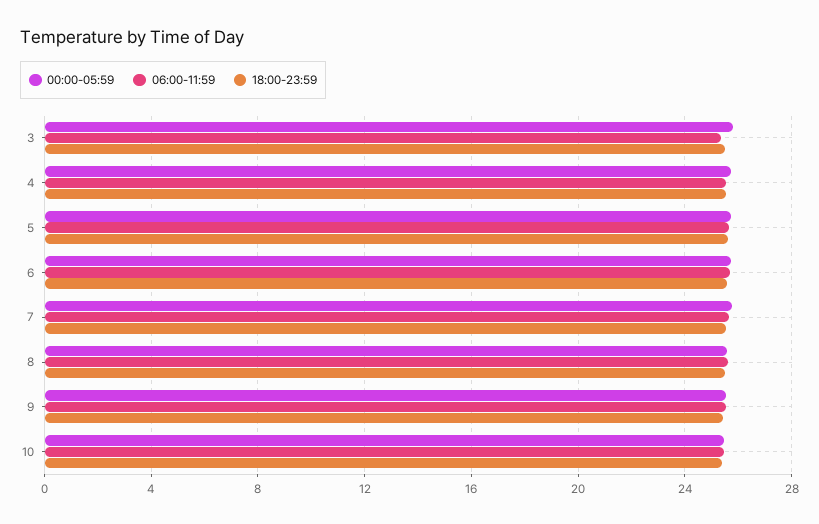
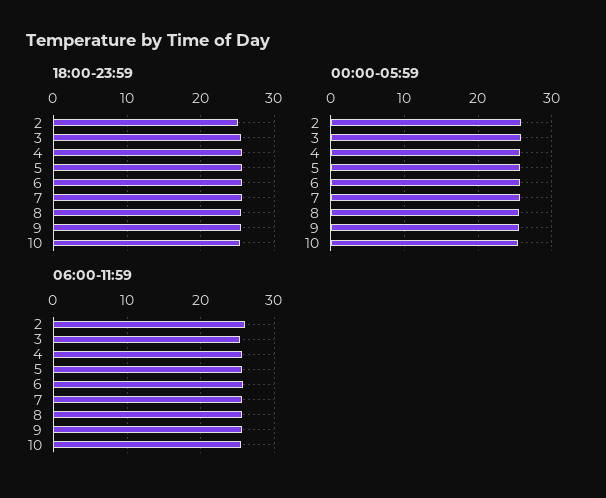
18:00-23:59, 2: none -> 25
00:00-05:59, 2: none -> 26
06:00-11:59, 2: none -> 26

